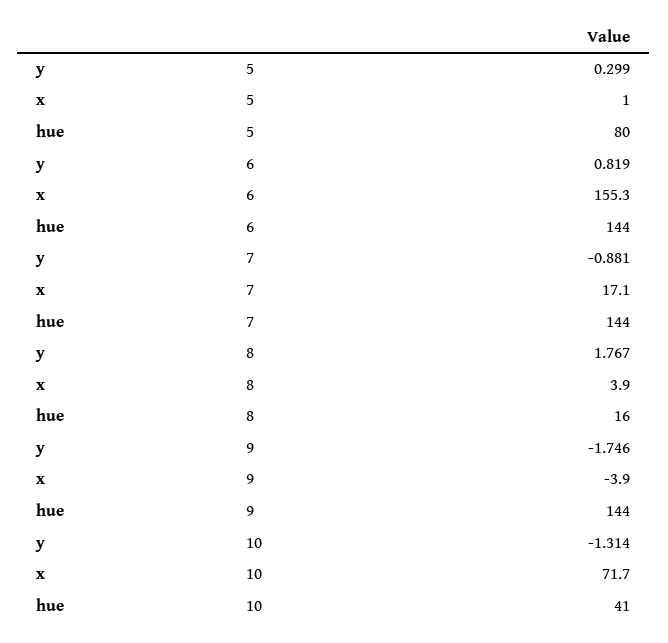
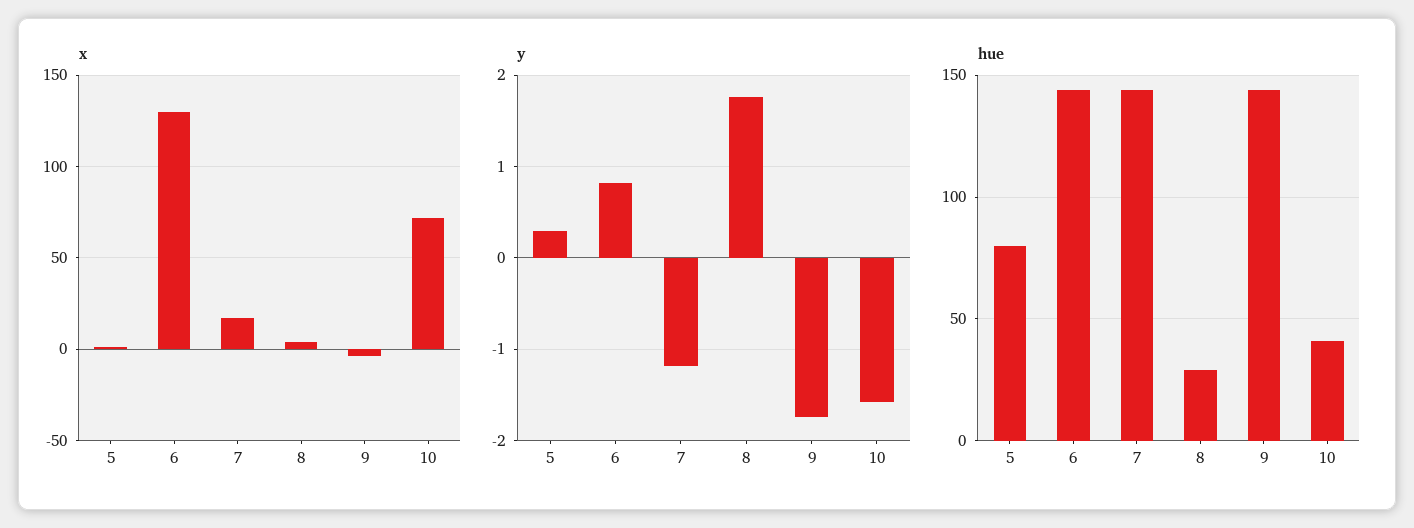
x, 6: 155.3 -> 130
y, 7: -0.881 -> -1.2
hue, 8: 16 -> 30
y, 10: -1.314 -> -1.6

